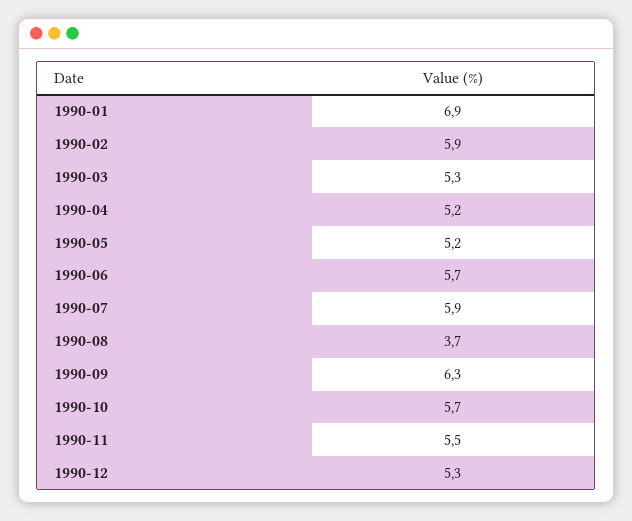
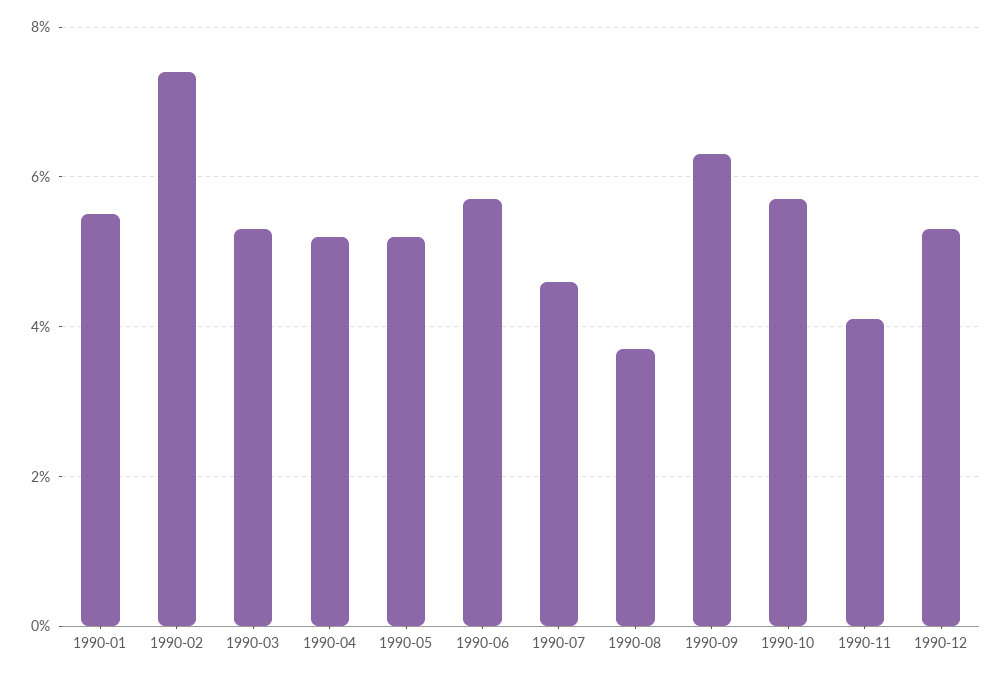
1990-01: 6.9 -> 5.5
1990-02: 5.9 -> 7.5
1990-07: 5.9 -> 4.5
1990-11: 5.5 -> 4

